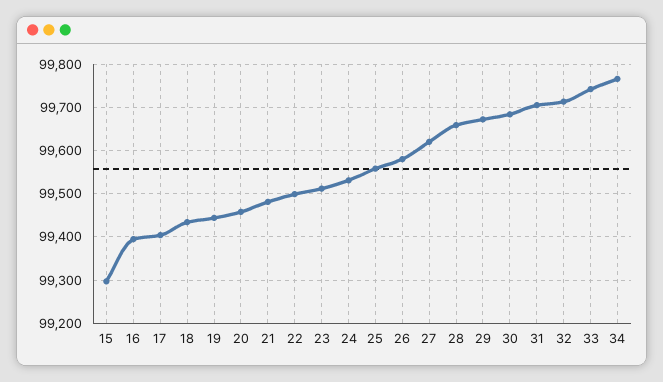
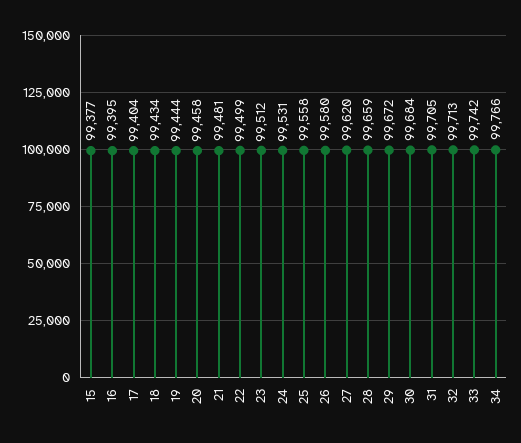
15: 99300 -> 99377

